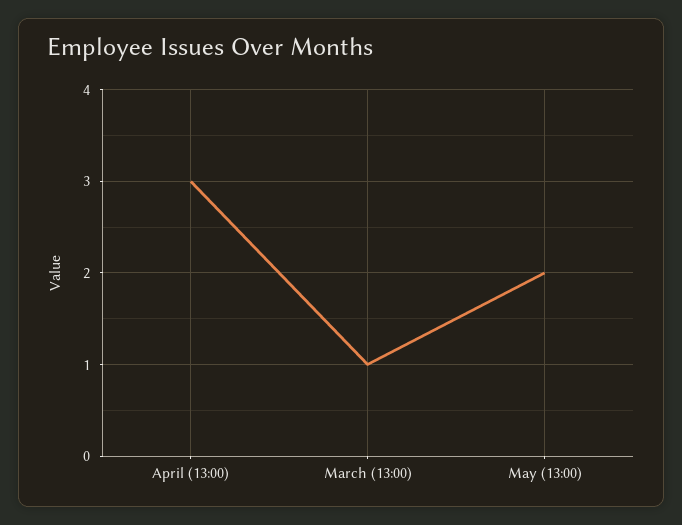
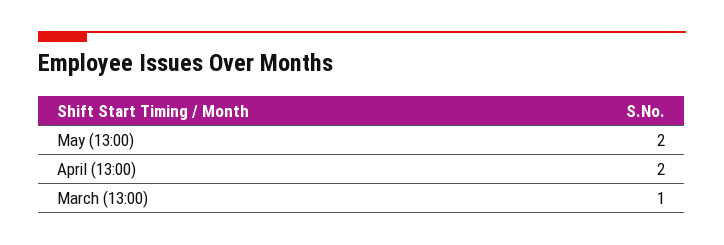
April (13:00): 3 -> 2

